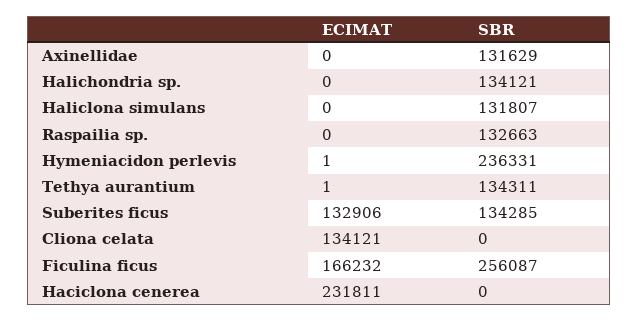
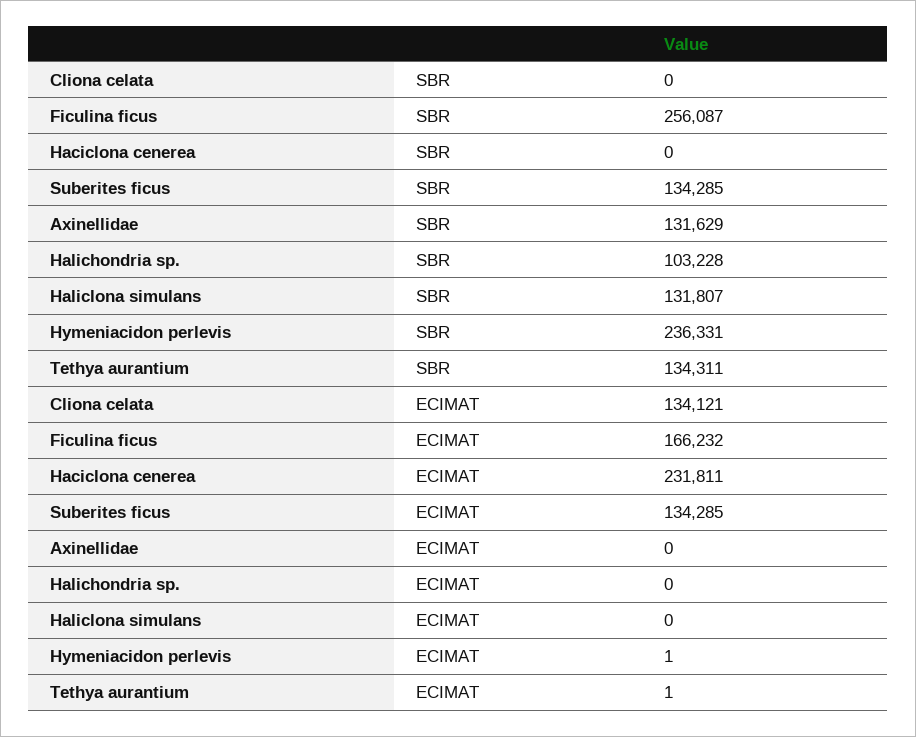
SBR, Halichondria sp.: 134121 -> 103228
ECIMAT, Raspailia sp.: 0 -> none
SBR, Raspailia sp.: 132663 -> none
ECIMAT, Suberites ficus: 132906 -> 134285

